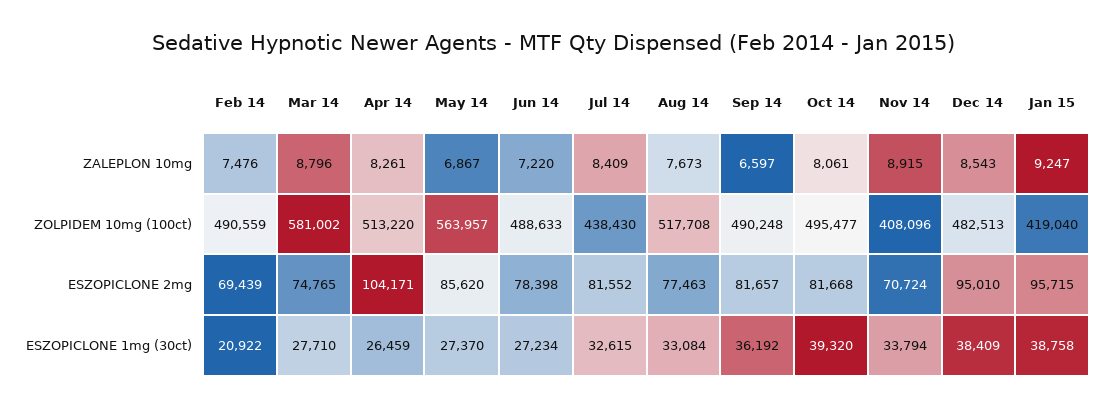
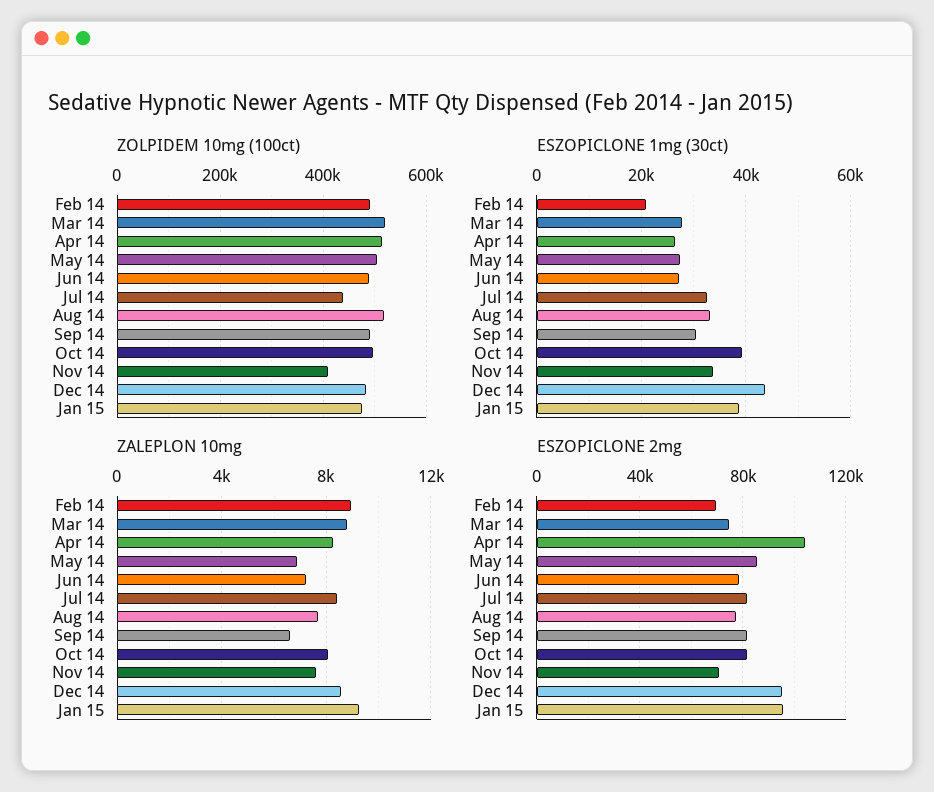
ZALEPLON 10mg, Feb 14: 7476 -> 9000
ZALEPLON 10mg, Nov 14: 8915 -> 7500
ZOLPIDEM 10mg (100ct), Mar 14: 581002 -> 520000
ZOLPIDEM 10mg (100ct), May 14: 563957 -> 500000
ZOLPIDEM 10mg (100ct), Jan 15: 419040 -> 480000
ESZOPICLONE 1mg (30ct), Sep 14: 36192 -> 30000
ESZOPICLONE 1mg (30ct), Dec 14: 38409 -> 44000

